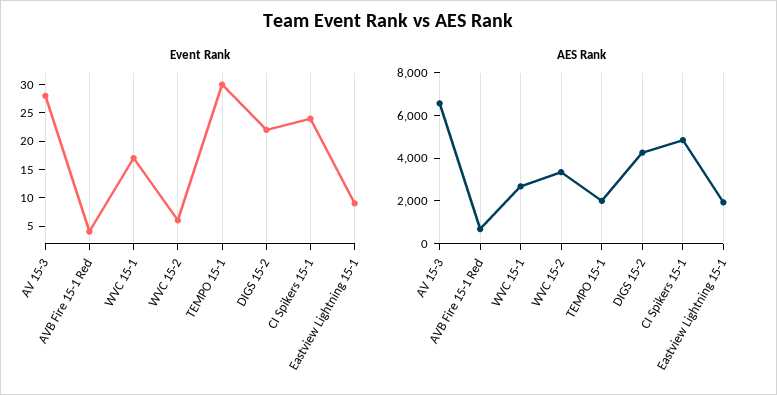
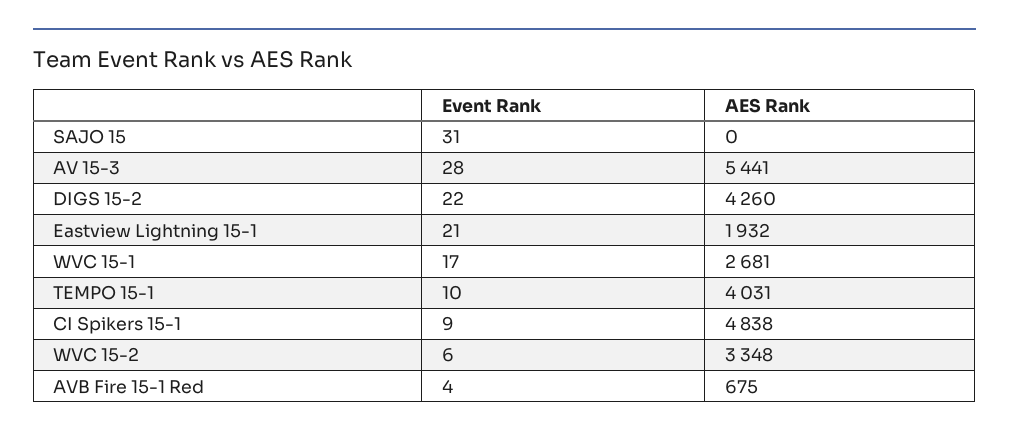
Event Rank, TEMPO 15-1: 30 -> 10
Event Rank, CI Spikers 15-1: 25 -> 9
Event Rank, Eastview Lightning 15-1: 10 -> 21
AES Rank, AV 15-3: 6500 -> 5441
AES Rank, TEMPO 15-1: 2000 -> 4031
Event Rank, SAJO 15: none -> 31
AES Rank, SAJO 15: none -> 0

